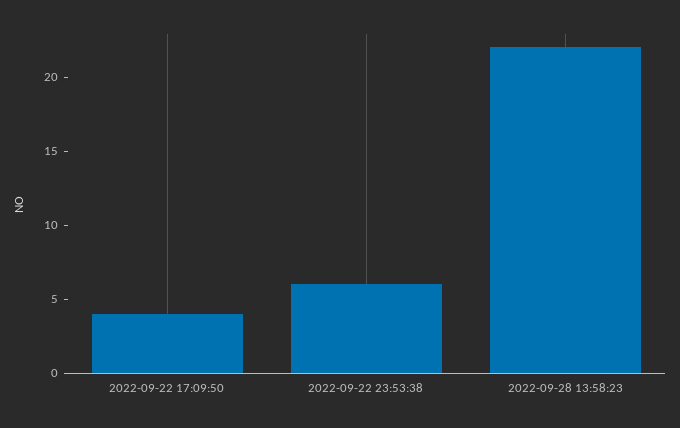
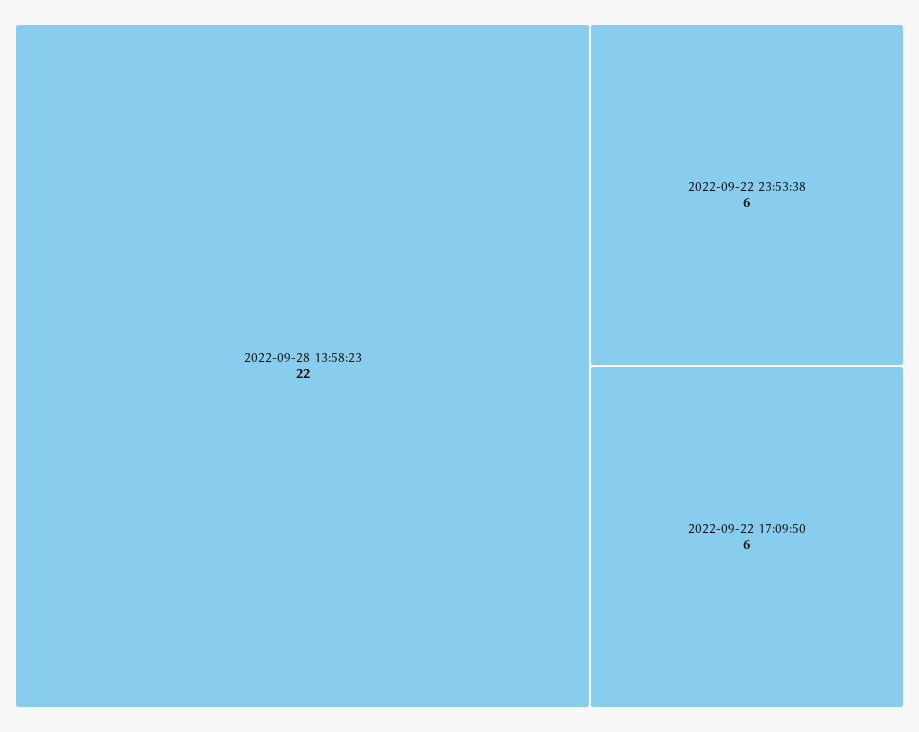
2022-09-22 17:09:50: 4 -> 6

